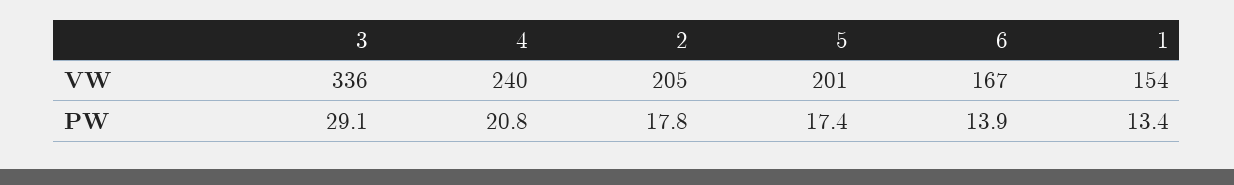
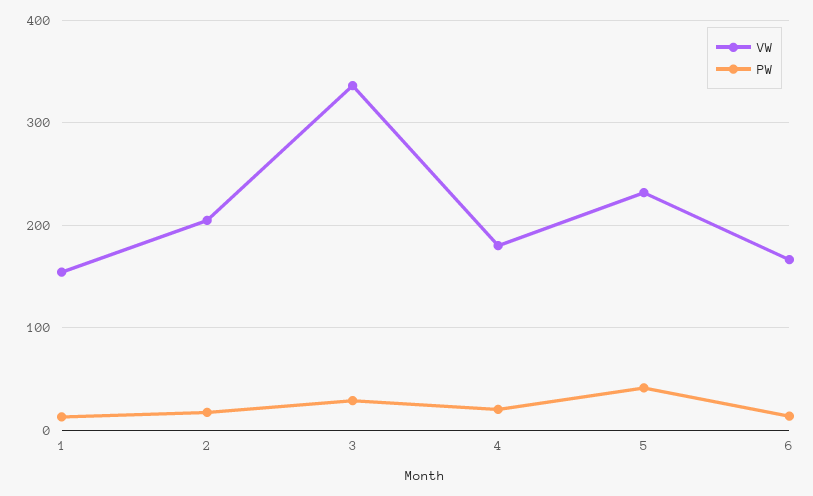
VW, 4: 240 -> 180
VW, 5: 201 -> 230
PW, 5: 17.4 -> 40

